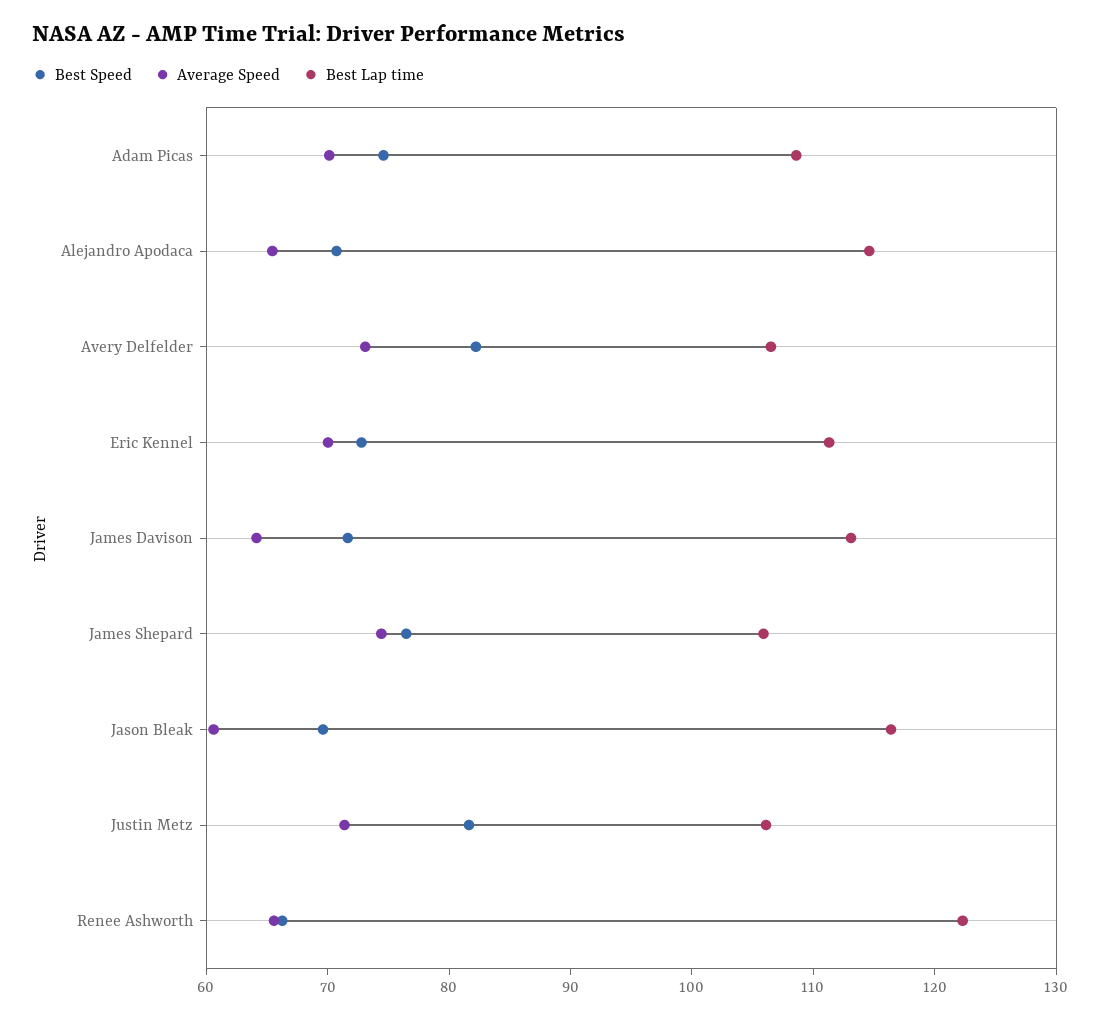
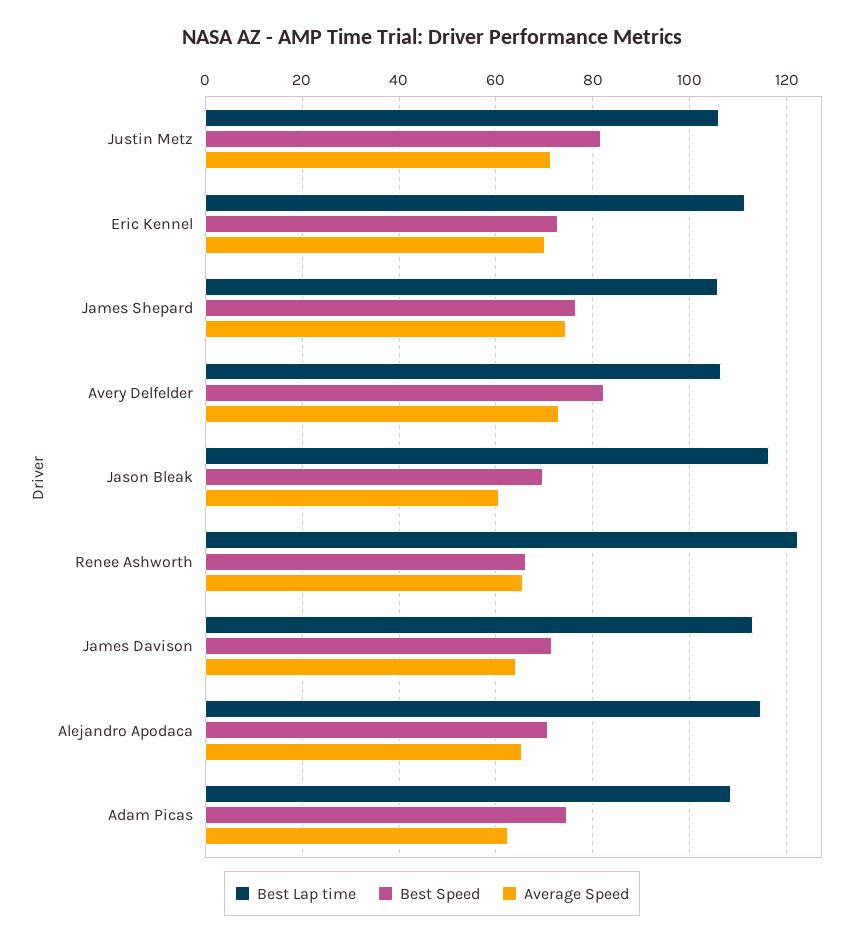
Average Speed, Adam Picas: 70 -> 62

